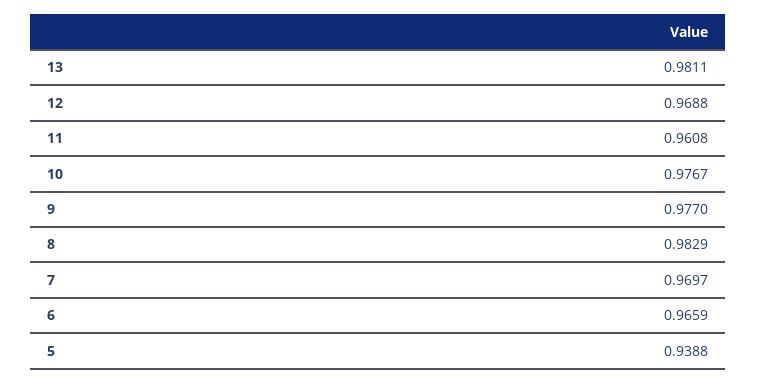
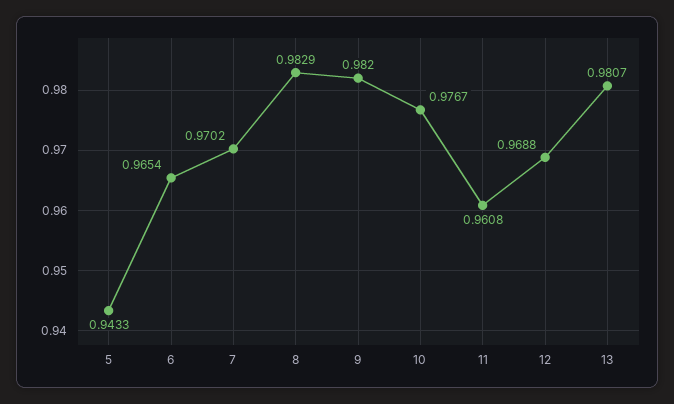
13: 0.9811 -> 0.9807
9: 0.977 -> 0.982
7: 0.9697 -> 0.9702
6: 0.9659 -> 0.9654
5: 0.9388 -> 0.9433

